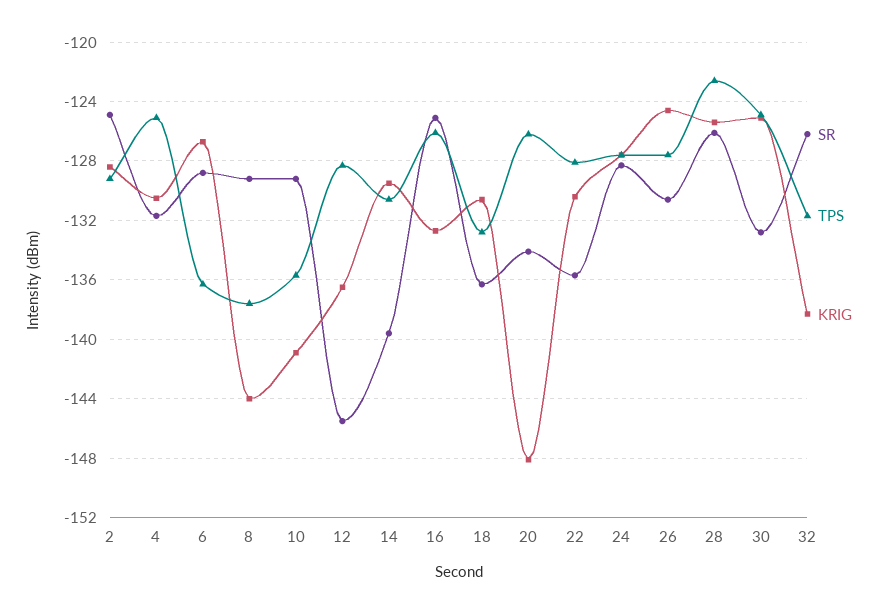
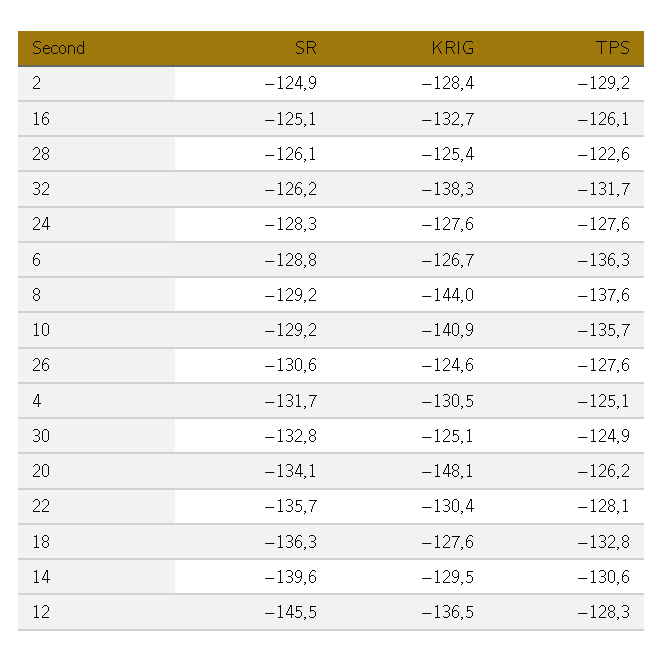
KRIG, 18: -130.5 -> -127.6

